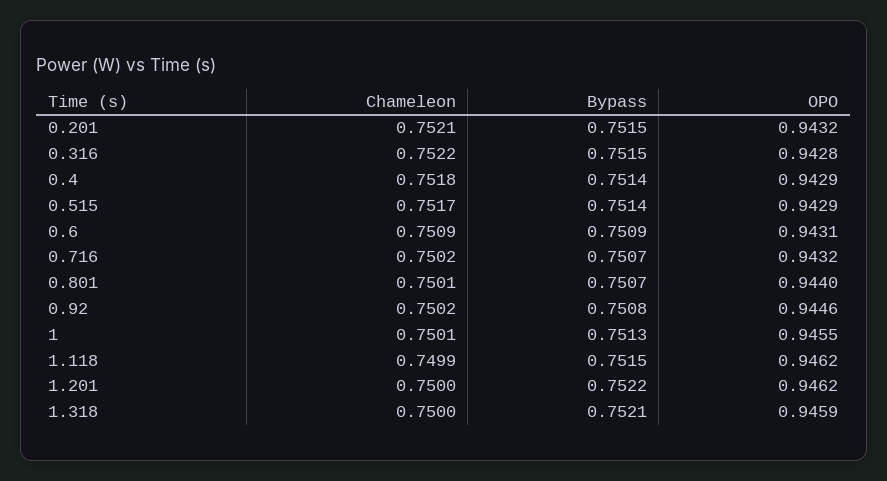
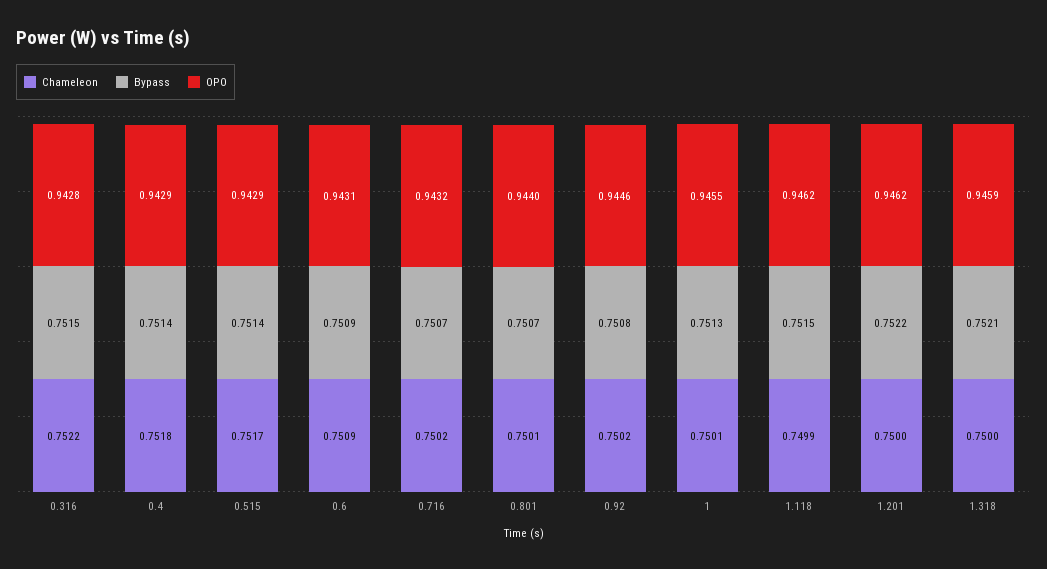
Chameleon, 0.201: 0.7521 -> none
Bypass, 0.201: 0.7515 -> none
OPO, 0.201: 0.9432 -> none

